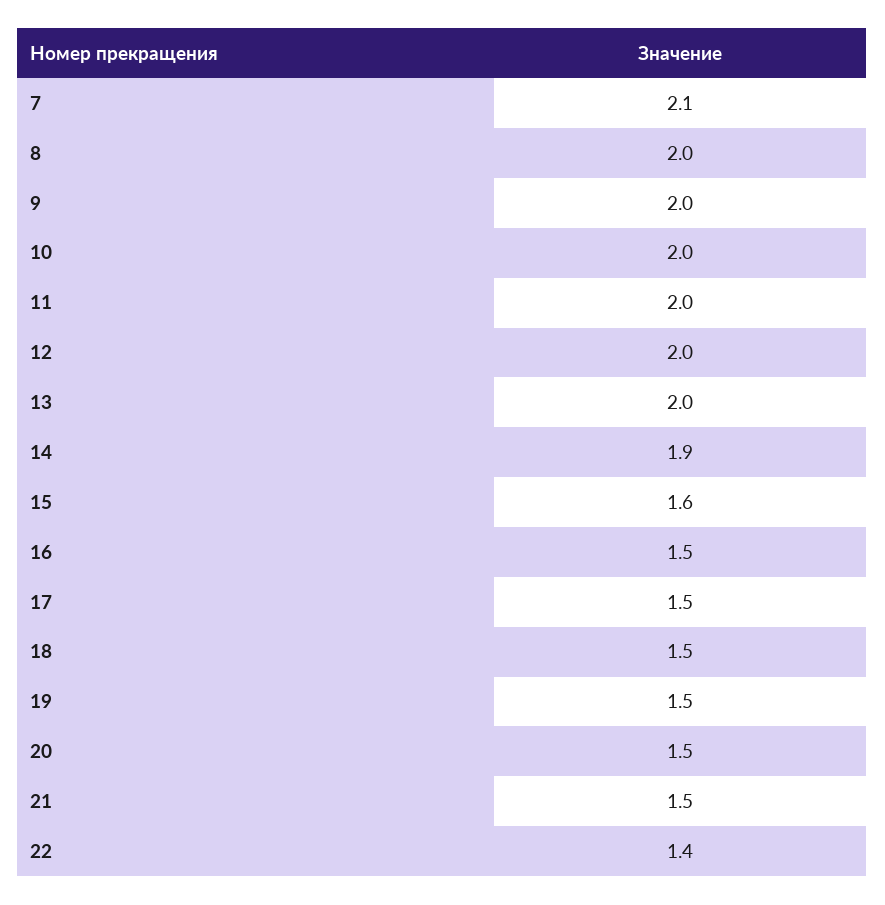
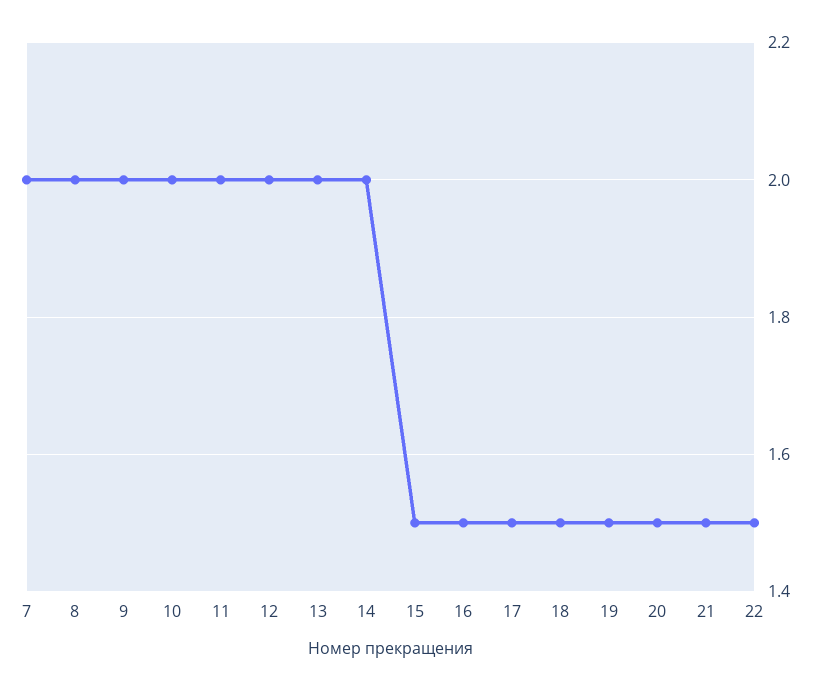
7: 2.1 -> 2
14: 1.9 -> 2
15: 1.6 -> 1.5
22: 1.4 -> 1.5

